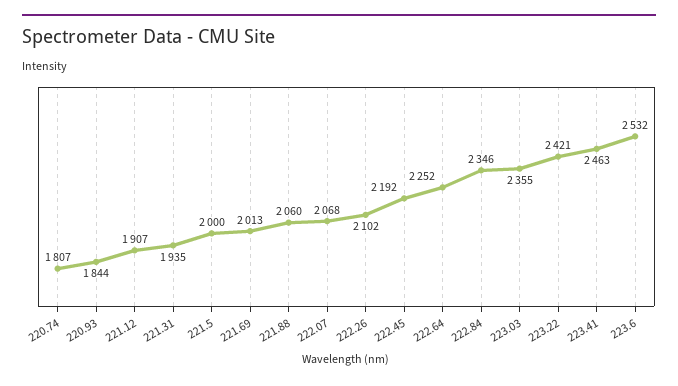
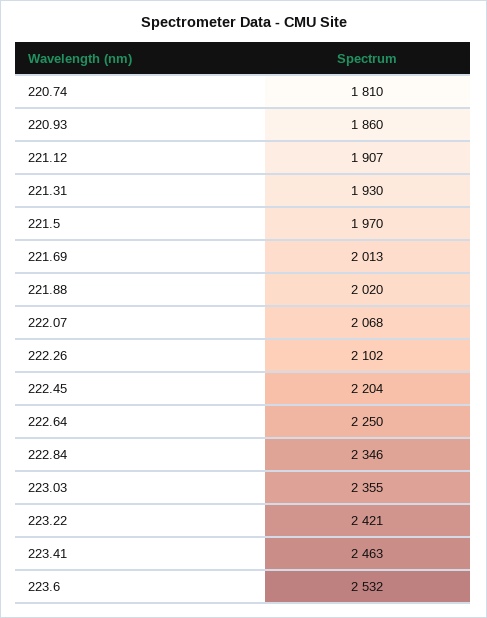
220.74: 1807 -> 1810
220.93: 1844 -> 1860
221.31: 1935 -> 1930
221.5: 2000 -> 1970
221.88: 2060 -> 2020
222.45: 2192 -> 2204
222.64: 2252 -> 2250

